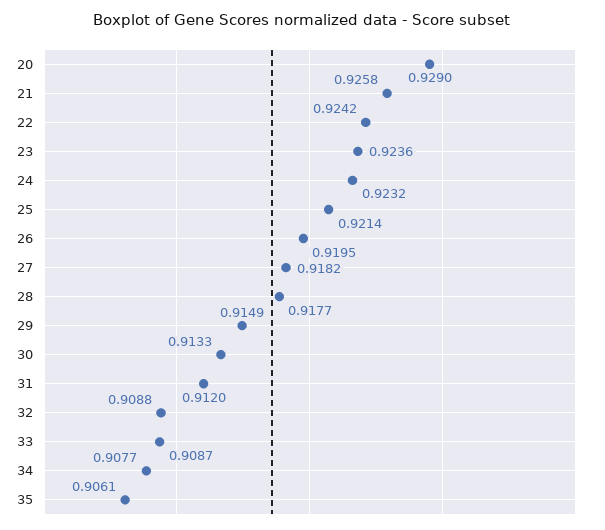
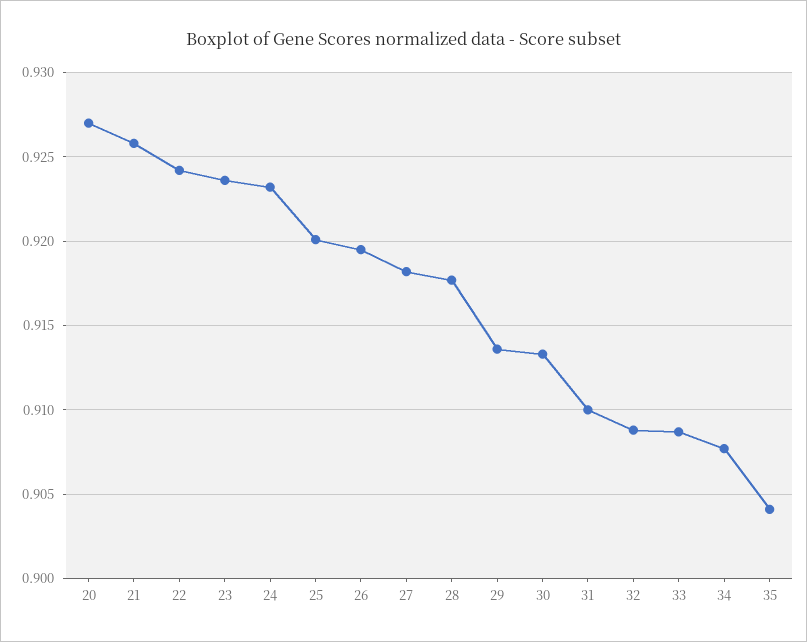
20: 0.929 -> 0.927
25: 0.9214 -> 0.92
29: 0.9149 -> 0.9135
31: 0.912 -> 0.91
35: 0.9061 -> 0.904

